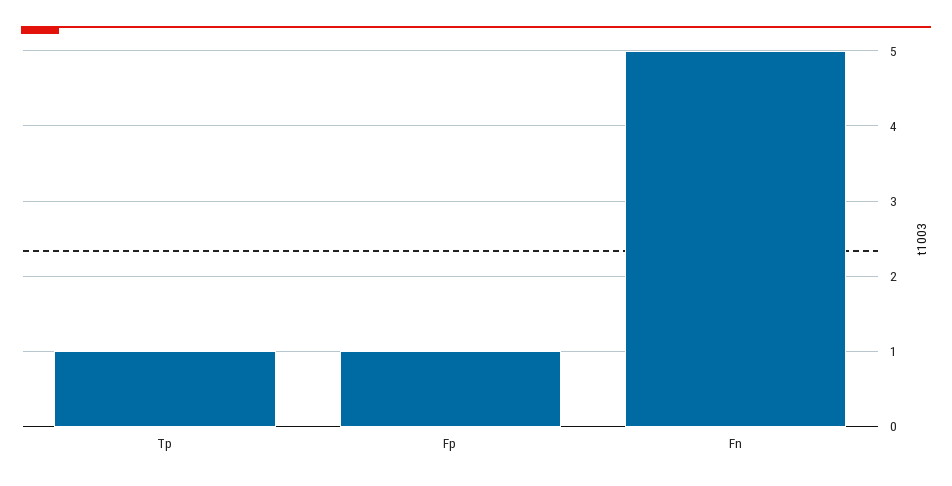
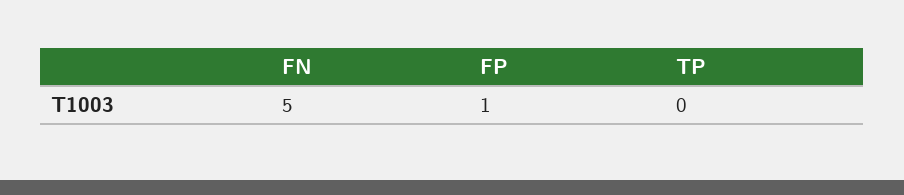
Tp: 1 -> 0

